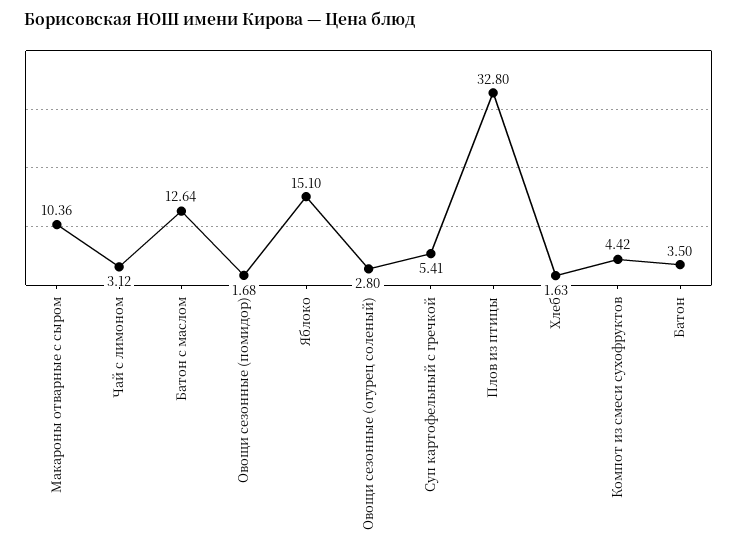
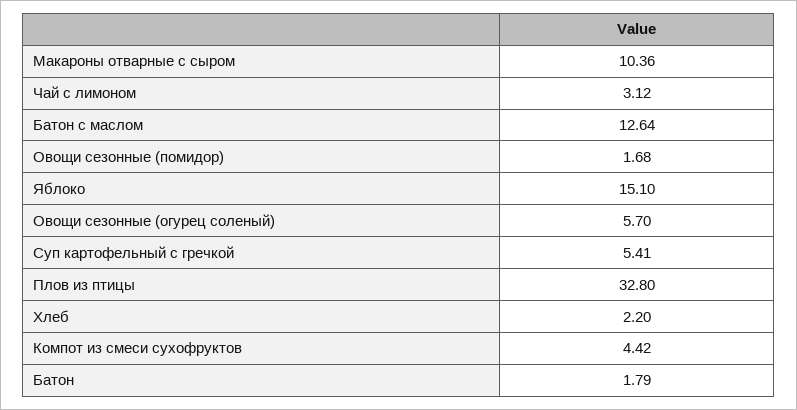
Овощи сезонные (огурец соленый): 2.8 -> 5.7
Хлеб: 1.63 -> 2.2
Батон: 3.5 -> 1.79

